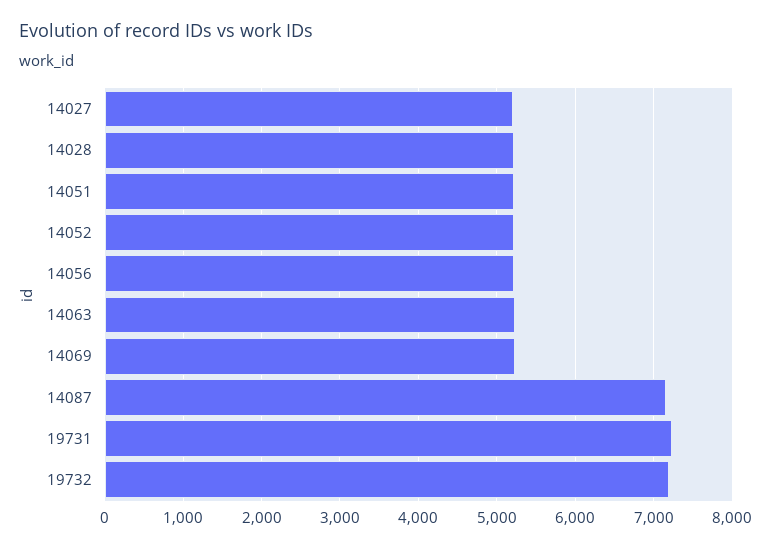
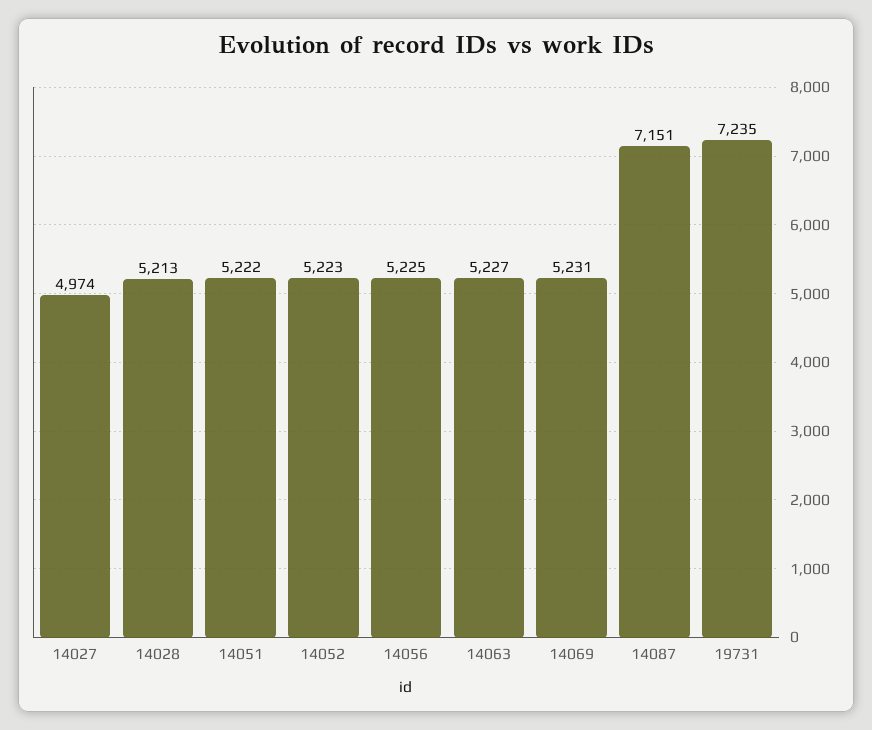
14027: 5200 -> 4974
19732: 7200 -> none

